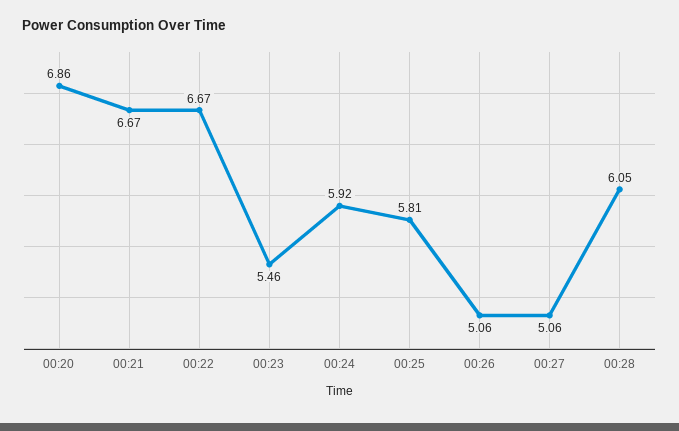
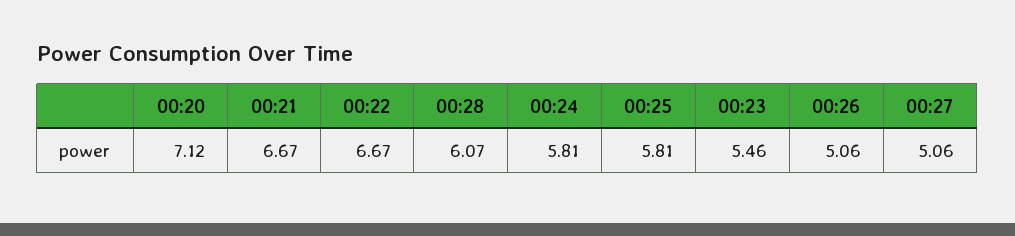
00:20: 6.86 -> 7.12
00:24: 5.92 -> 5.81
00:28: 6.05 -> 6.07

